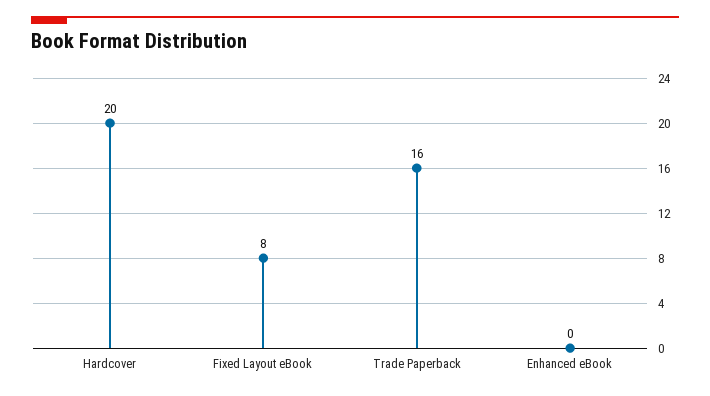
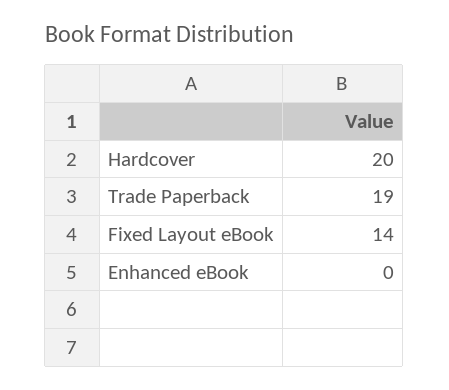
Fixed Layout eBook: 8 -> 14
Trade Paperback: 16 -> 19

